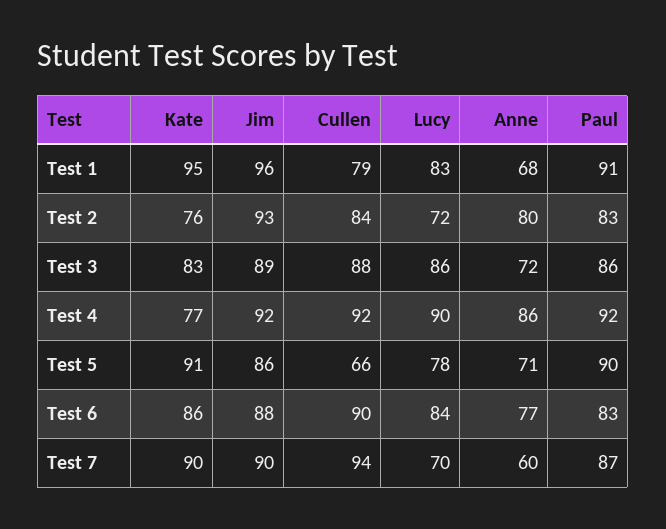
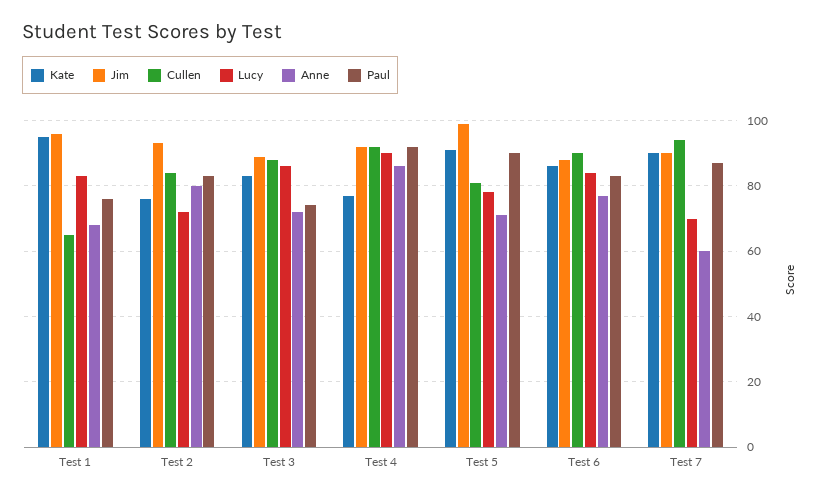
Cullen, Test 1: 79 -> 65
Paul, Test 1: 91 -> 75
Paul, Test 3: 86 -> 75
Jim, Test 5: 86 -> 100
Cullen, Test 5: 66 -> 80

